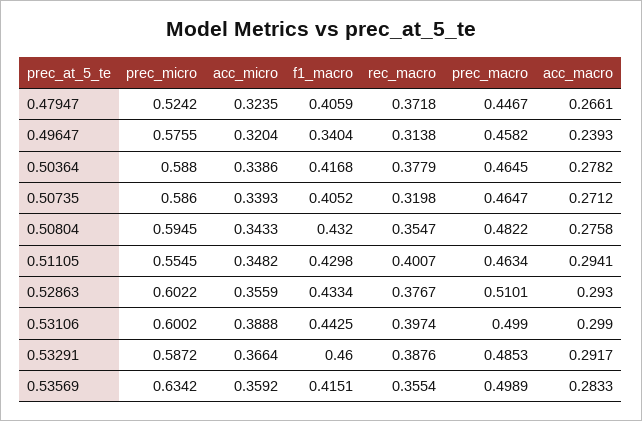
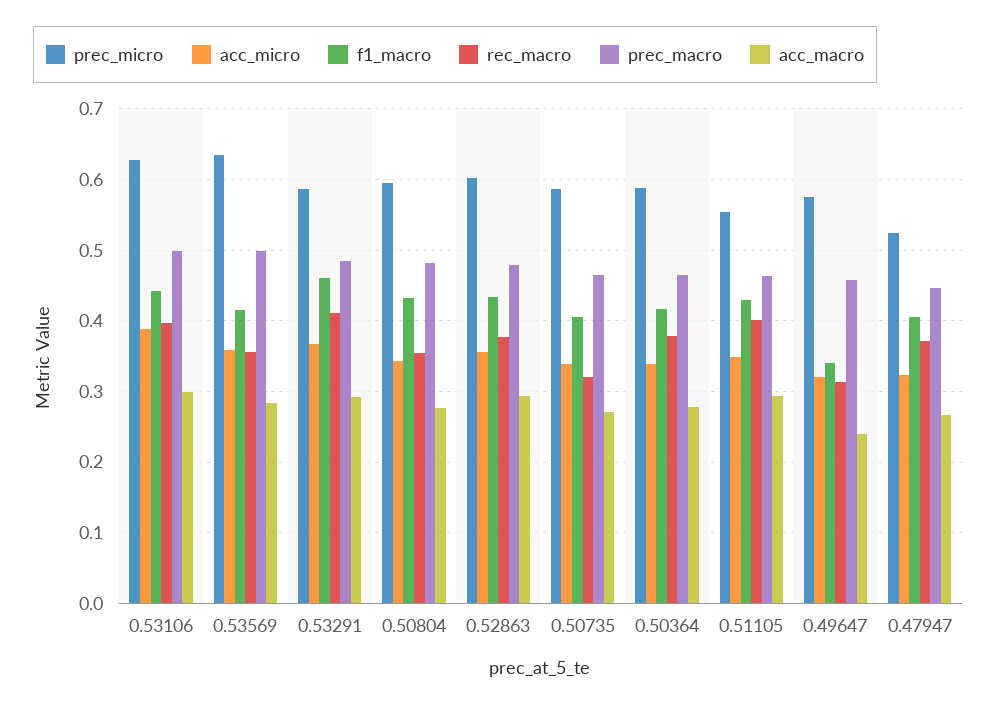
prec_macro, 0.52863: 0.5101 -> 0.48
prec_micro, 0.53106: 0.6002 -> 0.63
rec_macro, 0.53291: 0.3876 -> 0.41

